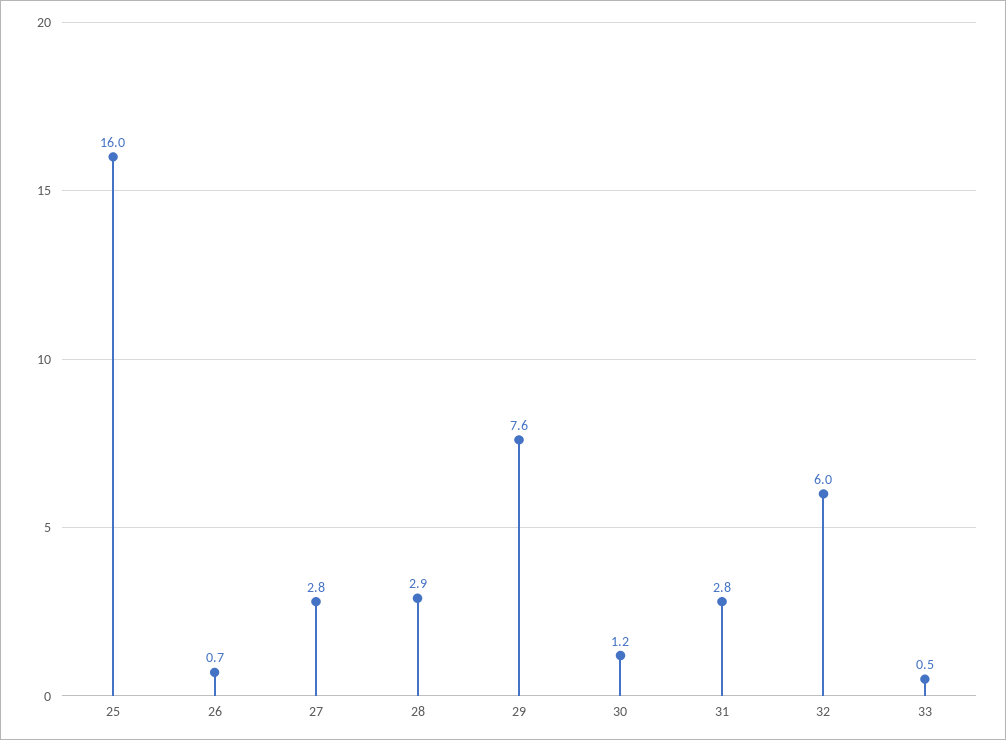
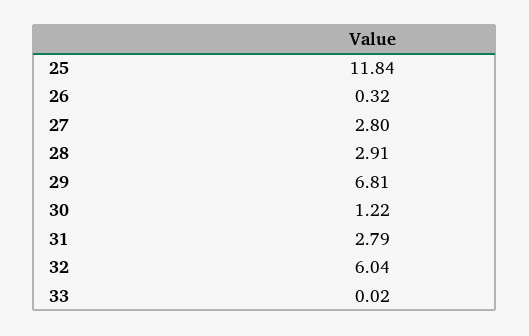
25: 16 -> 11.84
26: 0.7 -> 0.32
29: 7.6 -> 6.81
33: 0.5 -> 0.02

